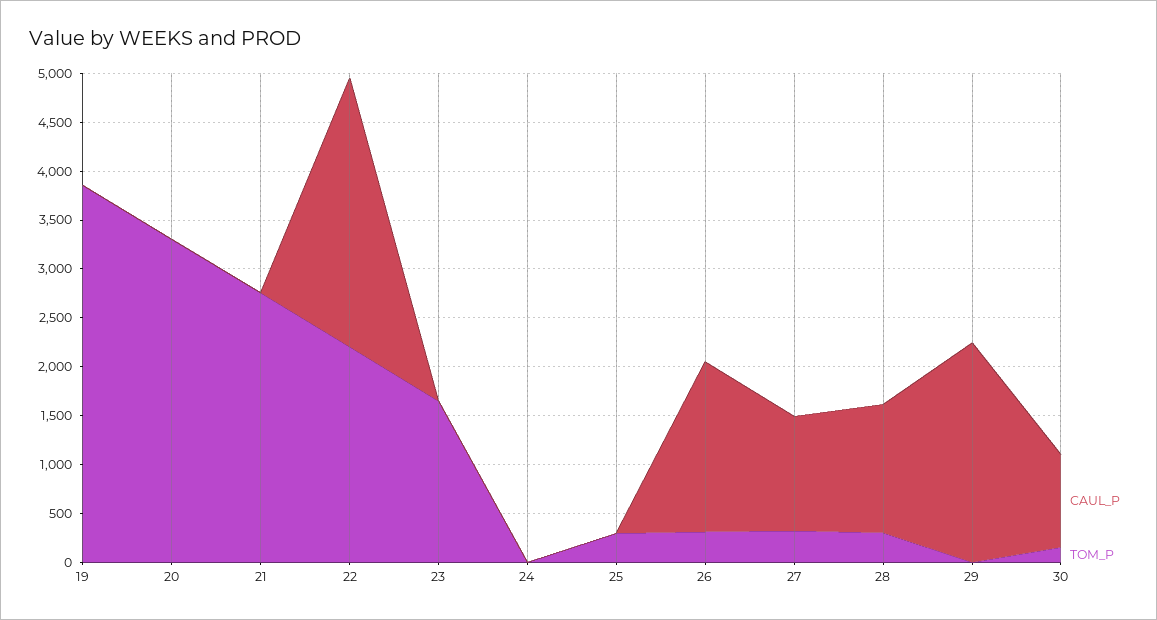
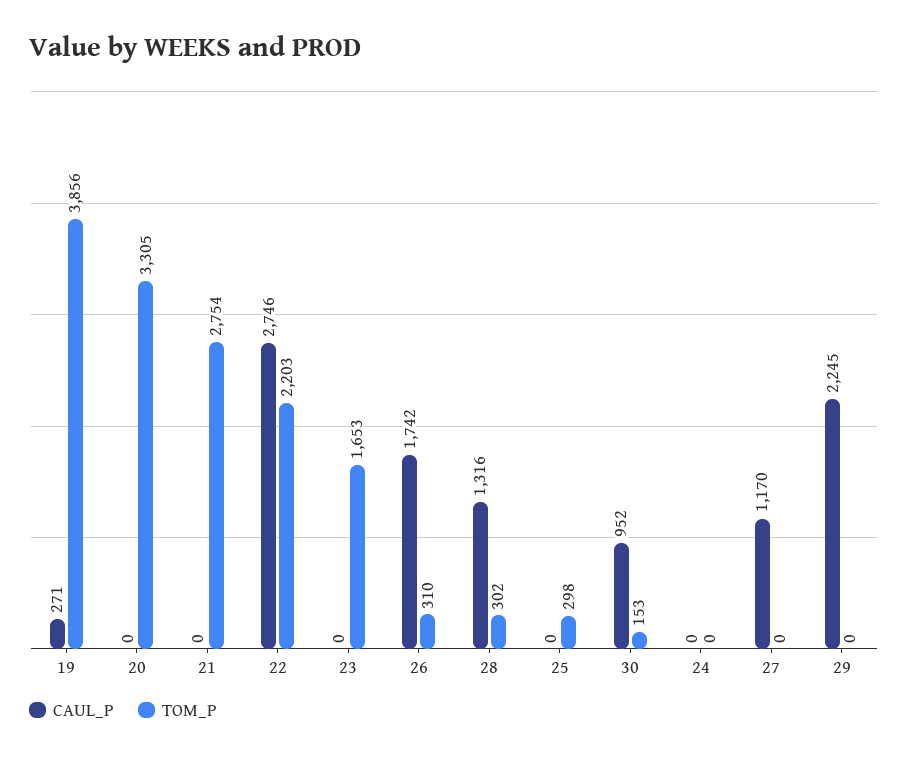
CAUL_P, 19: 0 -> 271
TOM_P, 27: 300 -> 0

